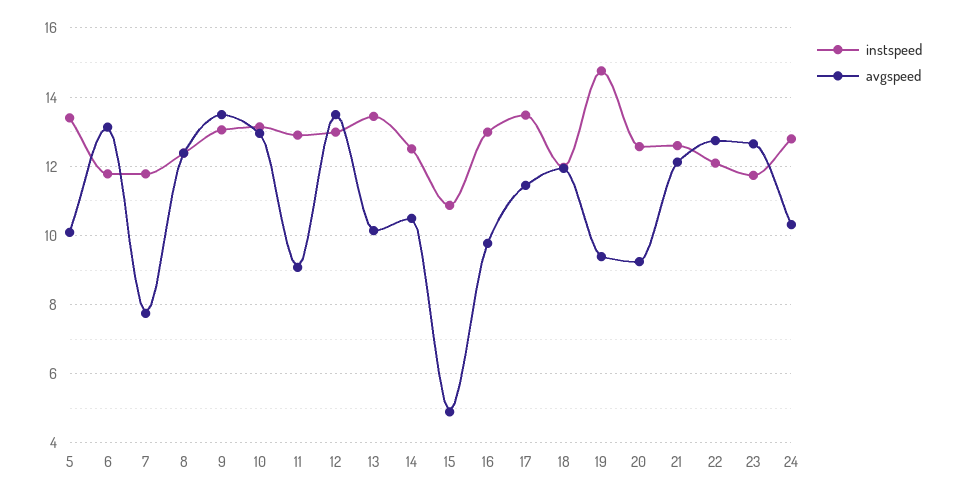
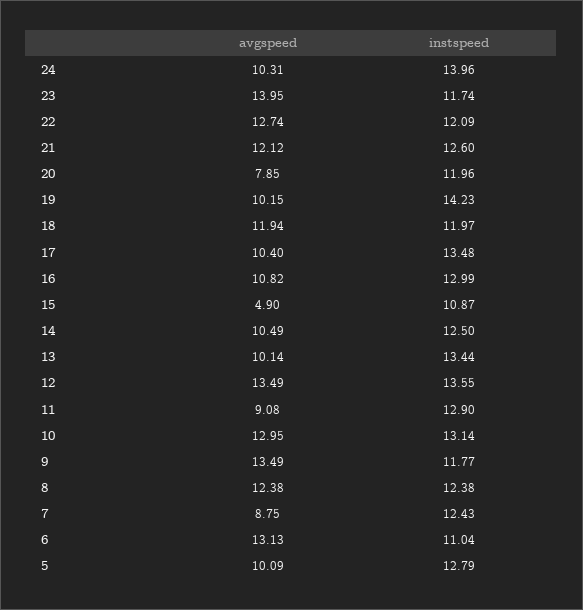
instspeed, 5: 13.4 -> 12.79
instspeed, 6: 11.8 -> 11.04
instspeed, 7: 11.8 -> 12.43
avgspeed, 7: 7.8 -> 8.75
instspeed, 9: 13 -> 11.77
instspeed, 12: 13 -> 13.55
avgspeed, 16: 9.8 -> 10.82
avgspeed, 17: 11.4 -> 10.4
instspeed, 19: 14.8 -> 14.23
avgspeed, 19: 9.4 -> 10.15
instspeed, 20: 12.6 -> 11.96
avgspeed, 20: 9.2 -> 7.85
avgspeed, 23: 12.6 -> 13.95
instspeed, 24: 12.8 -> 13.96

